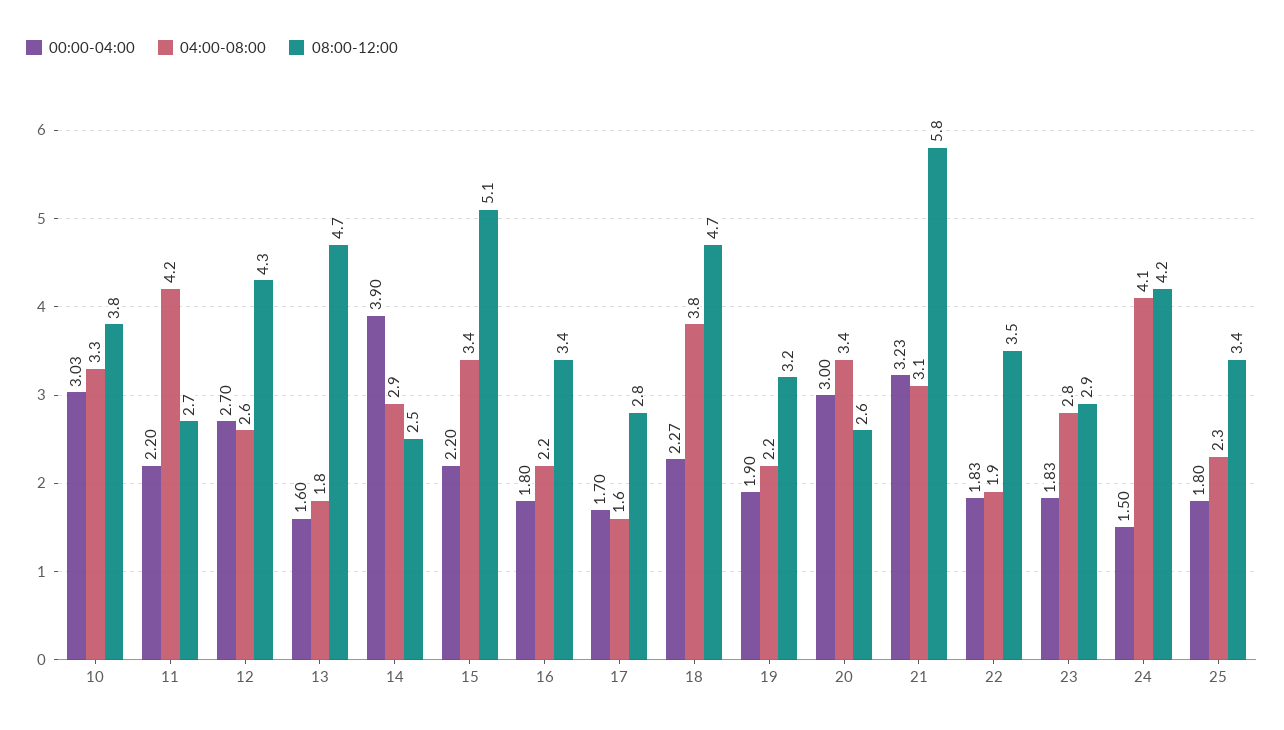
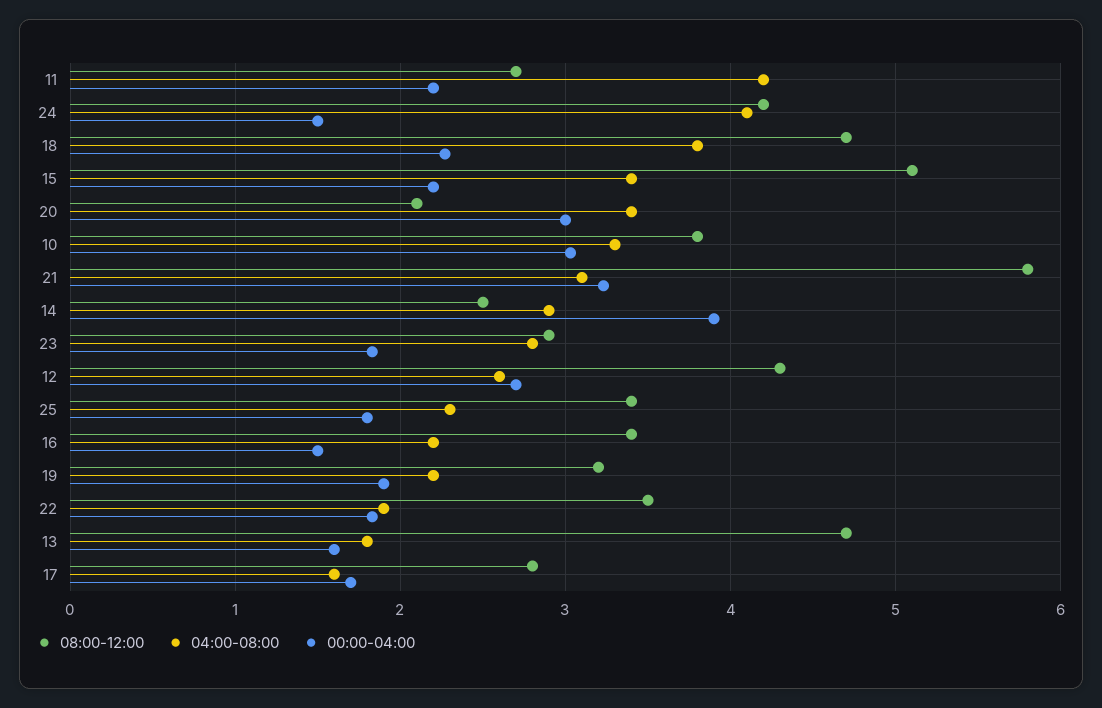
00:00-04:00, 16: 1.8 -> 1.5
08:00-12:00, 20: 2.6 -> 2.1

